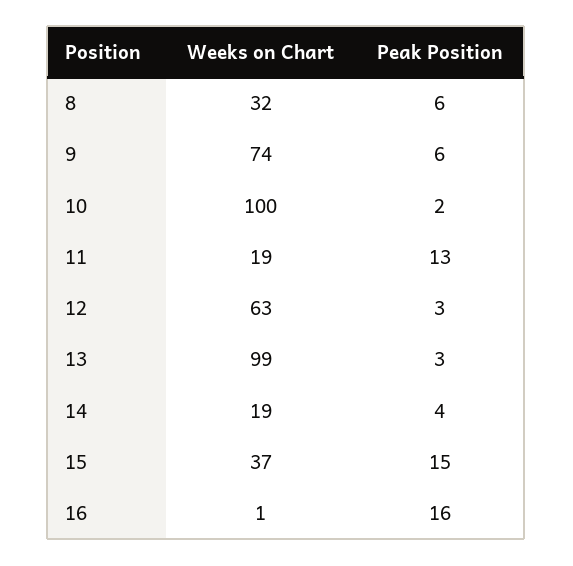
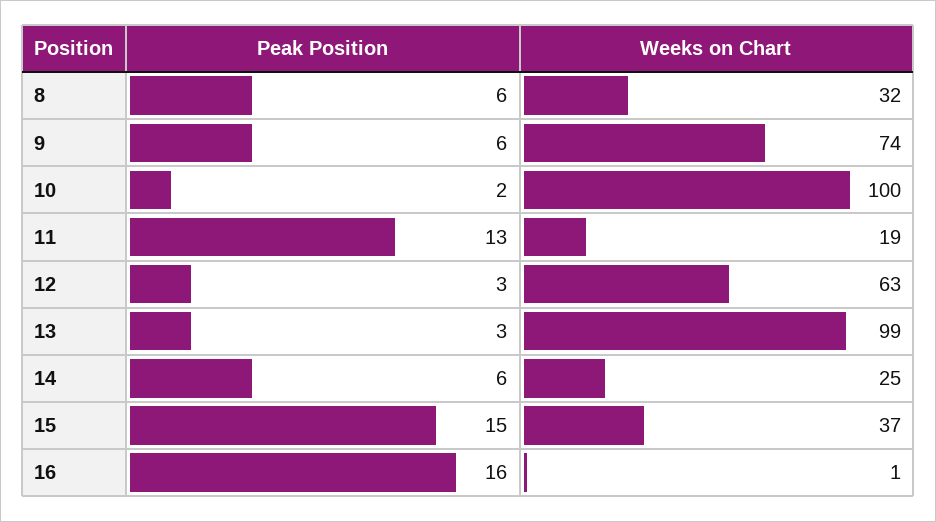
Weeks on Chart, 14: 19 -> 25
Peak Position, 14: 4 -> 6

